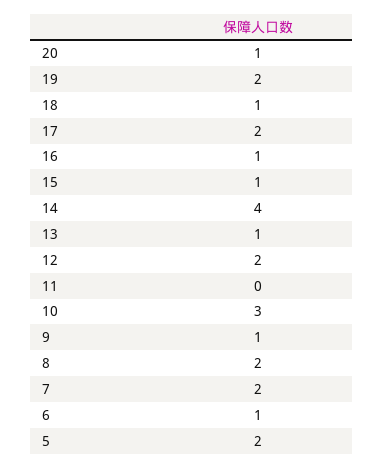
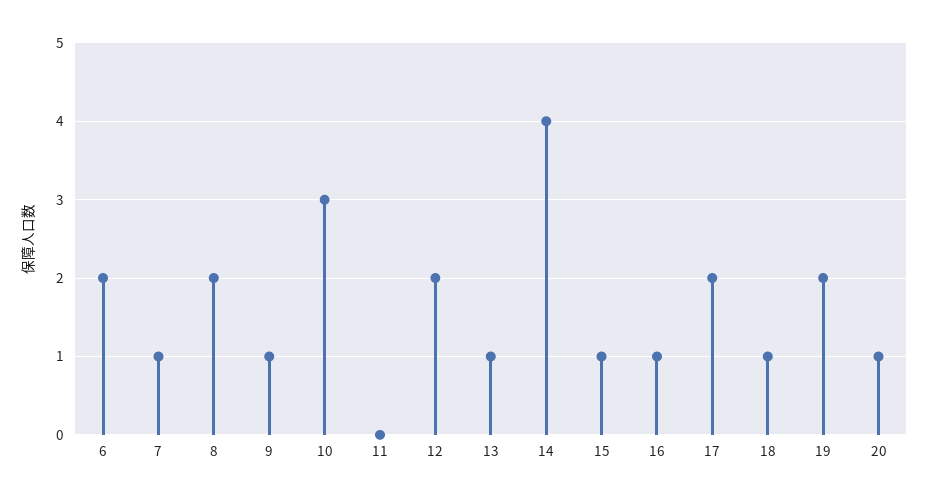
7: 2 -> 1
6: 1 -> 2
5: 2 -> none

